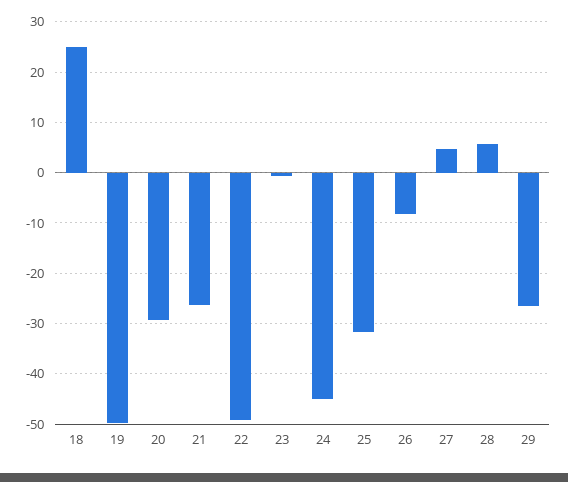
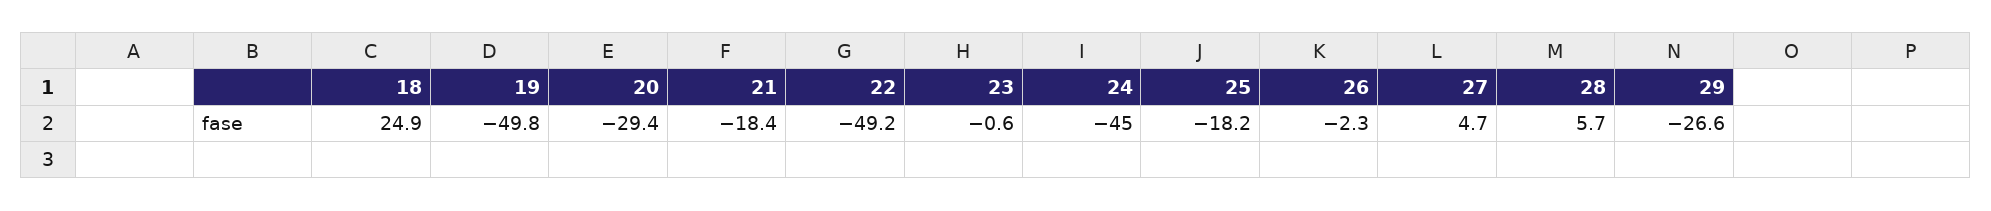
21: -26 -> -18.4
25: -32 -> -18.2
26: -8 -> -2.3

